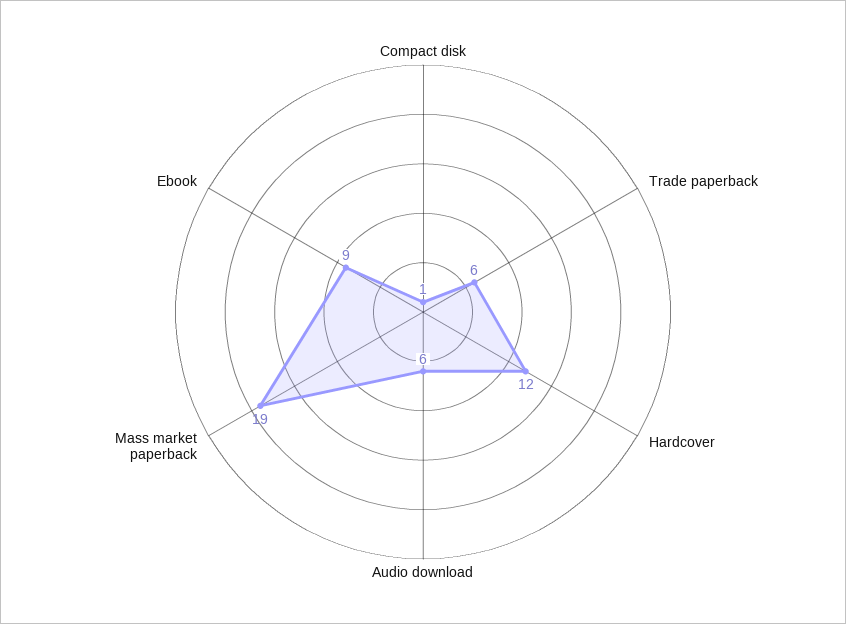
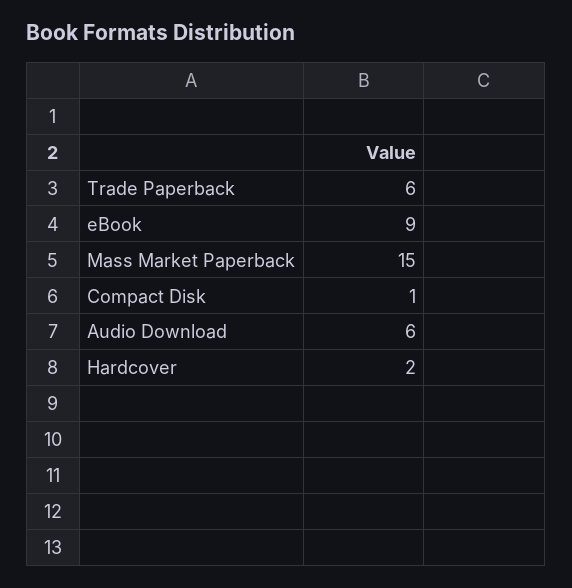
Hardcover: 12 -> 2
Mass market paperback: 19 -> 15

